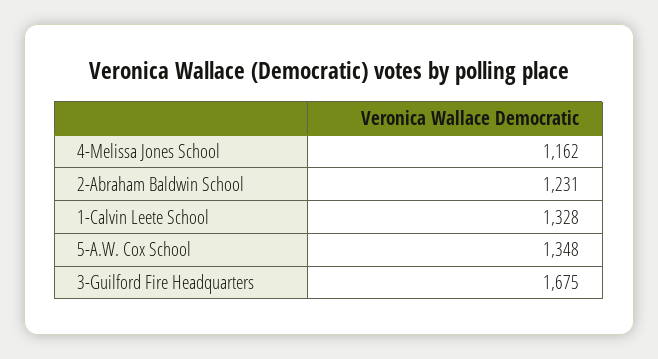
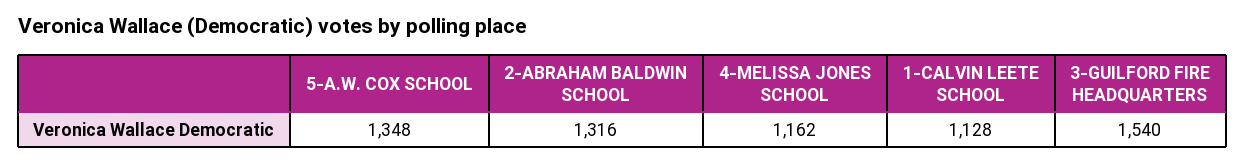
2-Abraham Baldwin School: 1231 -> 1316
1-Calvin Leete School: 1328 -> 1128
3-Guilford Fire Headquarters: 1675 -> 1540

